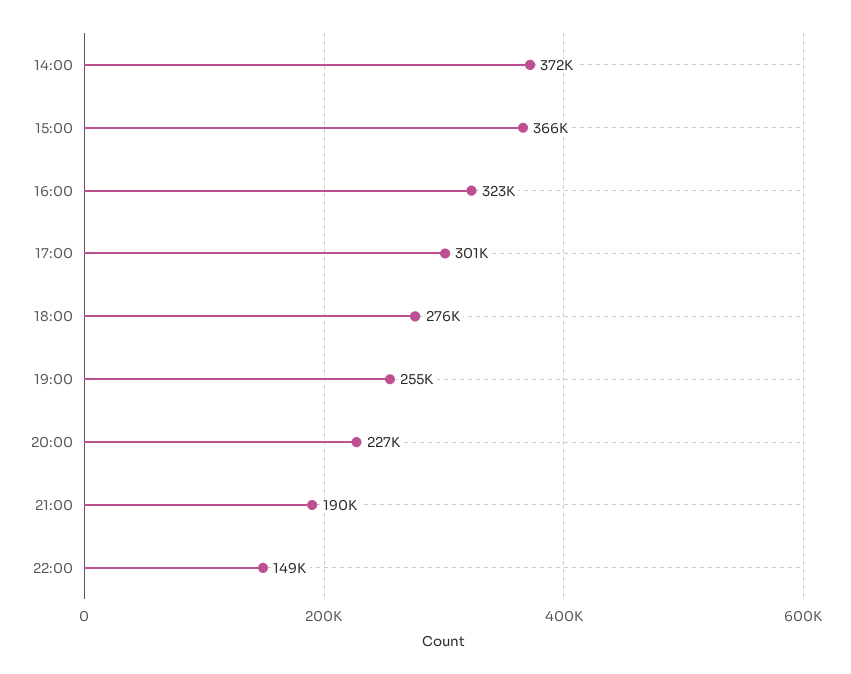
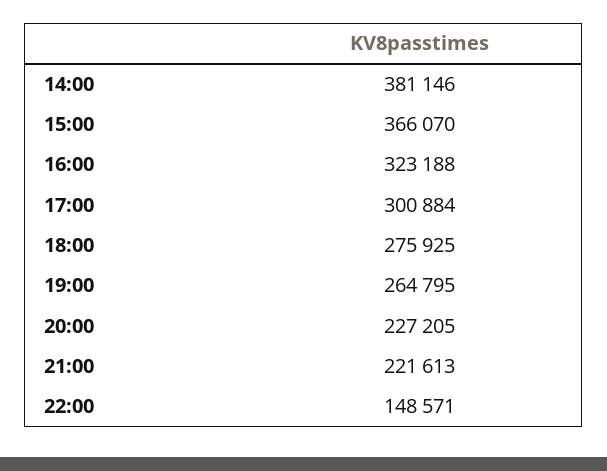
14:00: 372000 -> 381146
19:00: 255000 -> 264795
21:00: 190000 -> 221613

